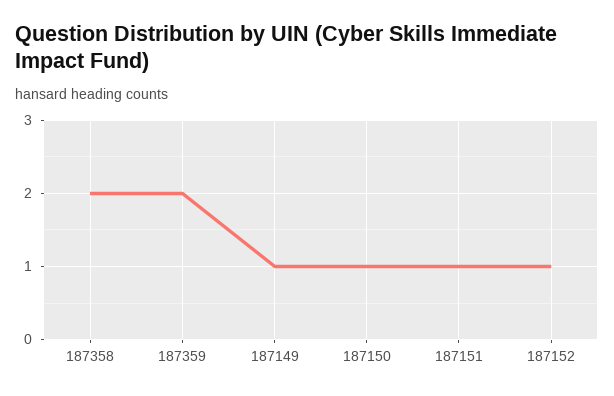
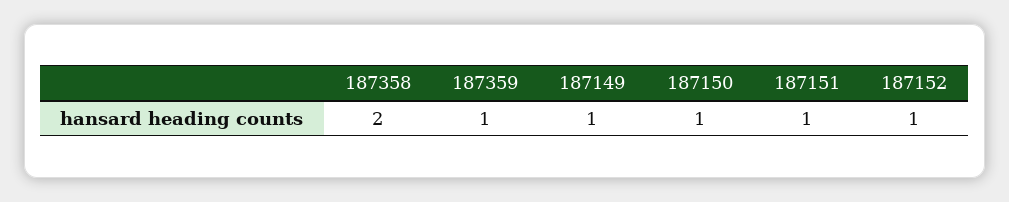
187359: 2 -> 1

